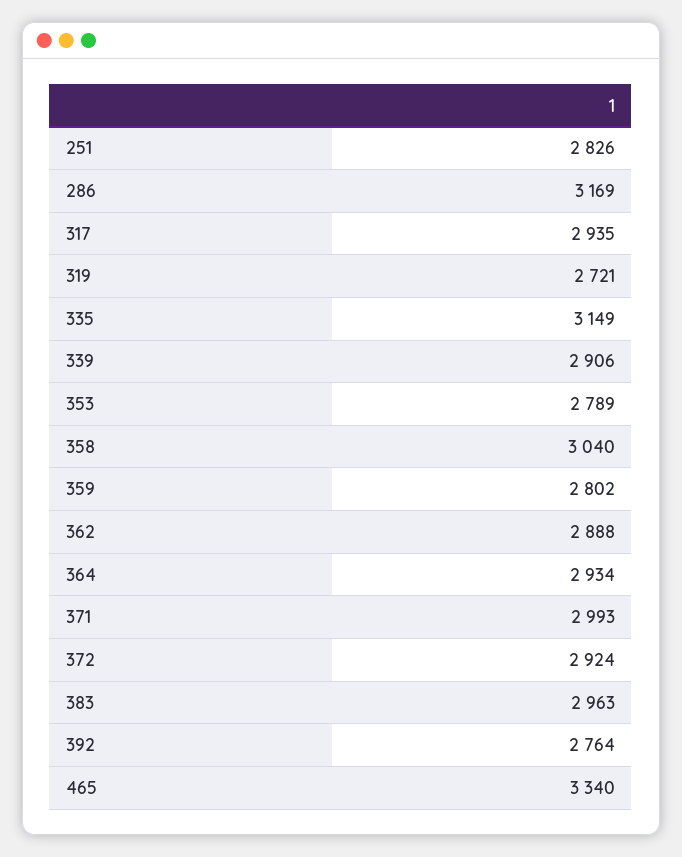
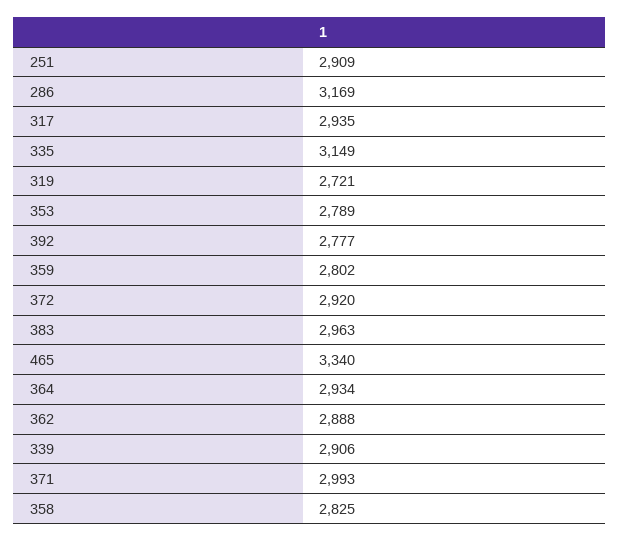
251: 2826 -> 2909
358: 3040 -> 2825
372: 2924 -> 2920
392: 2764 -> 2777

